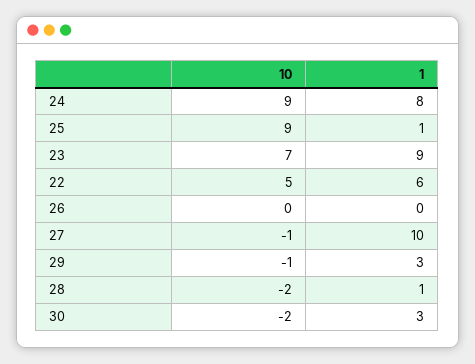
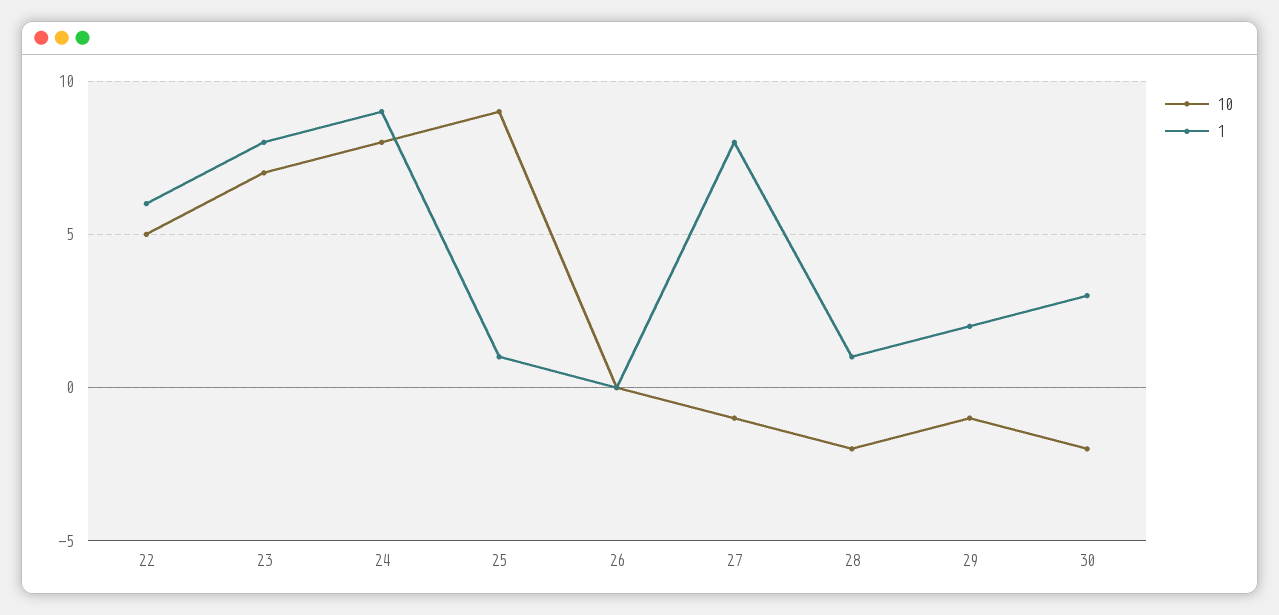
10, 24: 9 -> 8
1, 24: 8 -> 9
1, 23: 9 -> 8
1, 27: 10 -> 8
1, 29: 3 -> 2

